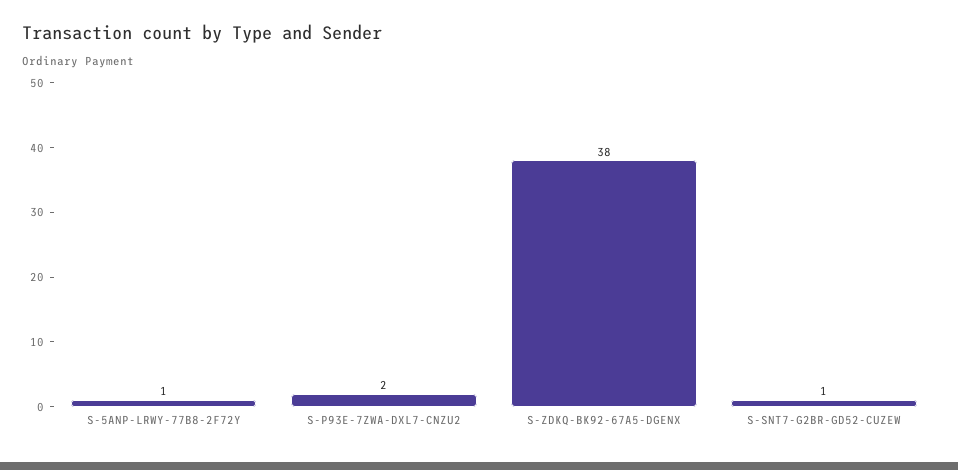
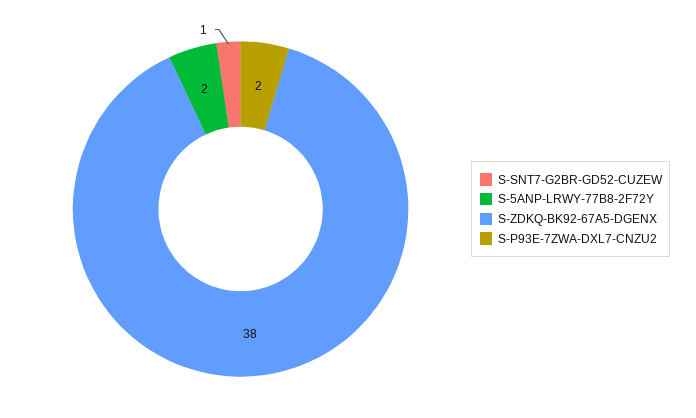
S-5ANP-LRWY-77B8-2F72Y: 1 -> 2

